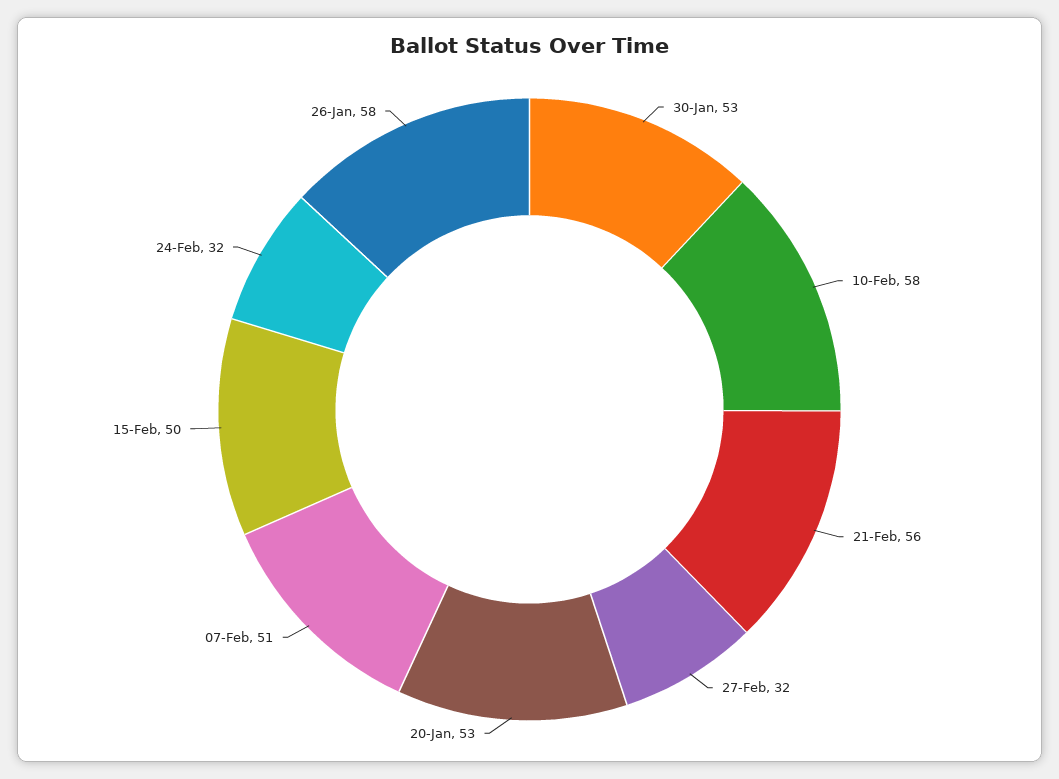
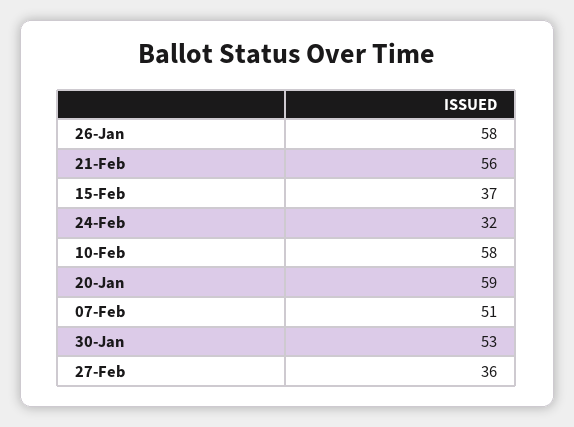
27-Feb: 32 -> 36
20-Jan: 53 -> 59
15-Feb: 50 -> 37

